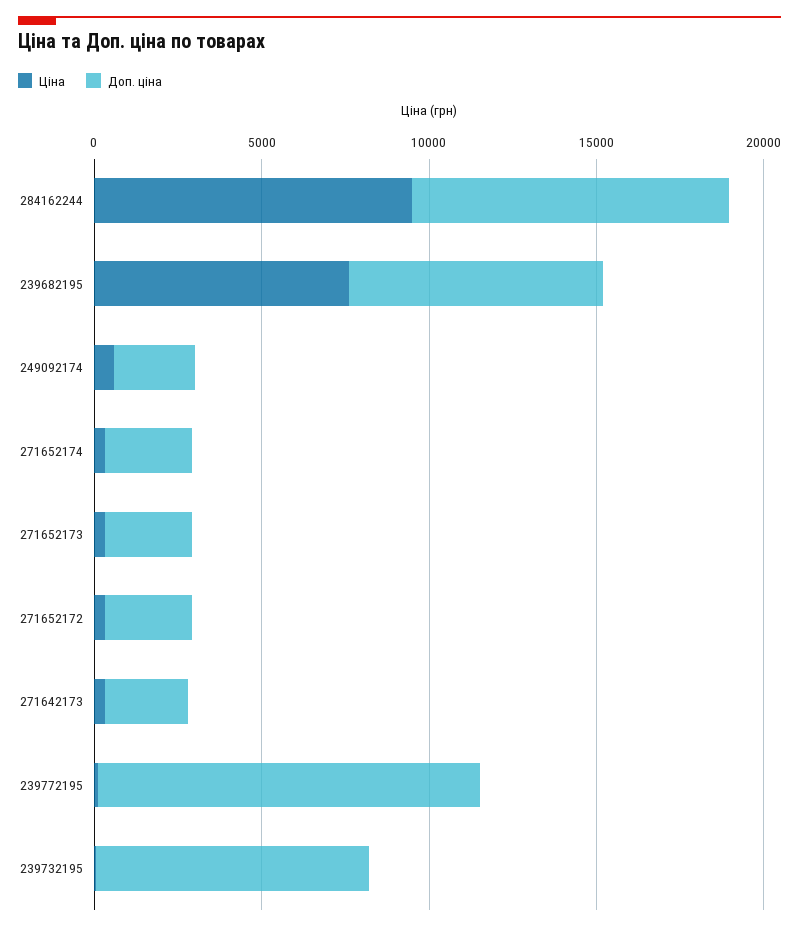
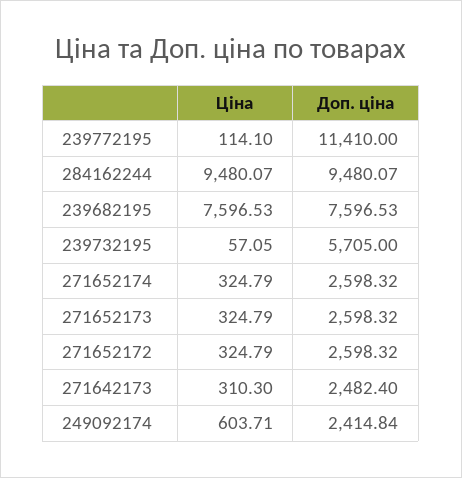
Доп. ціна, 239732195: 8000 -> 5705

